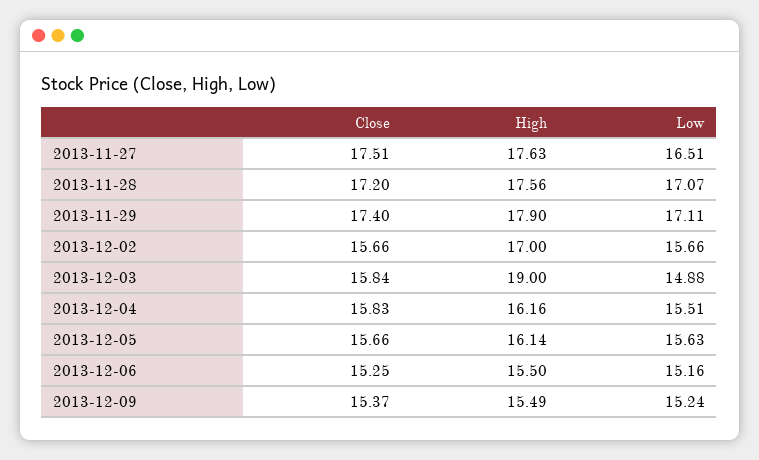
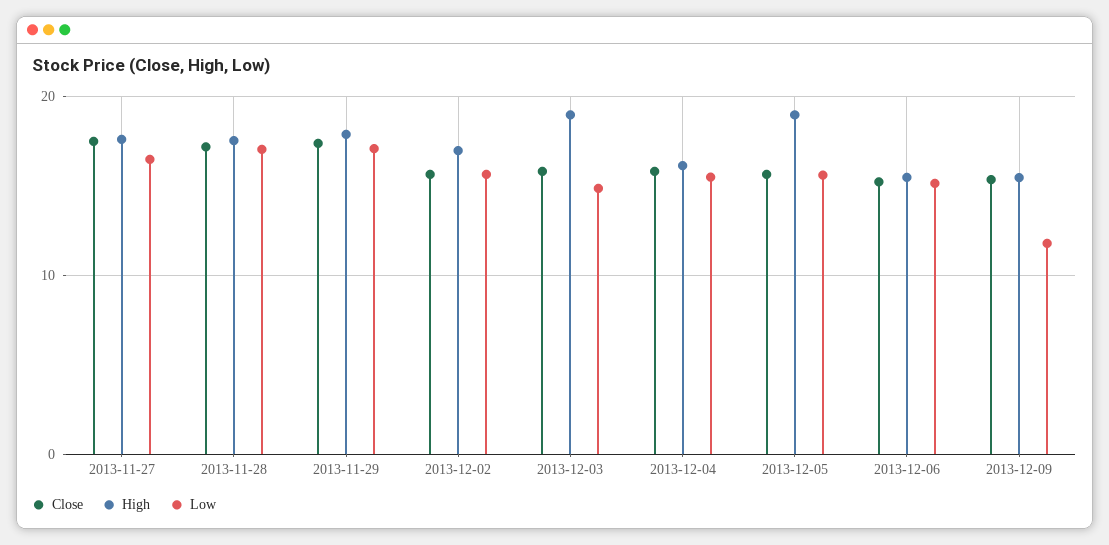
High, 2013-12-05: 16.14 -> 19
Low, 2013-12-09: 15.24 -> 12

